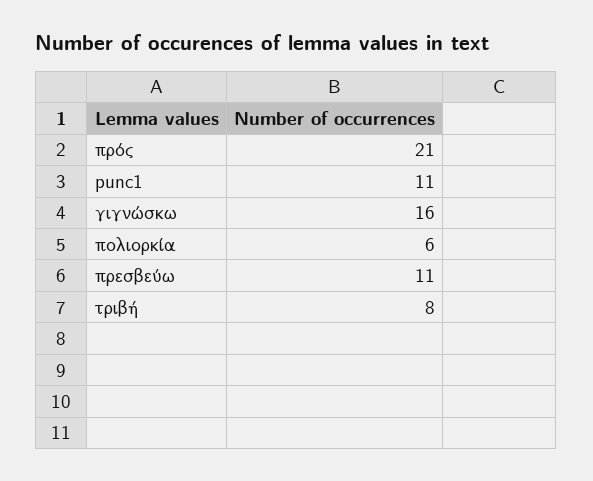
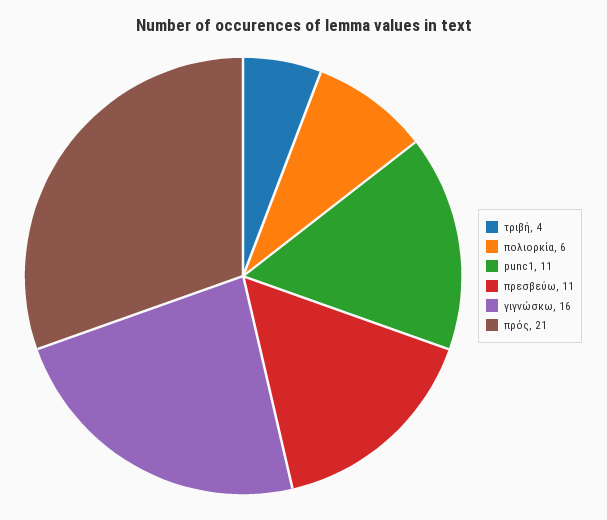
τριβή: 8 -> 4

